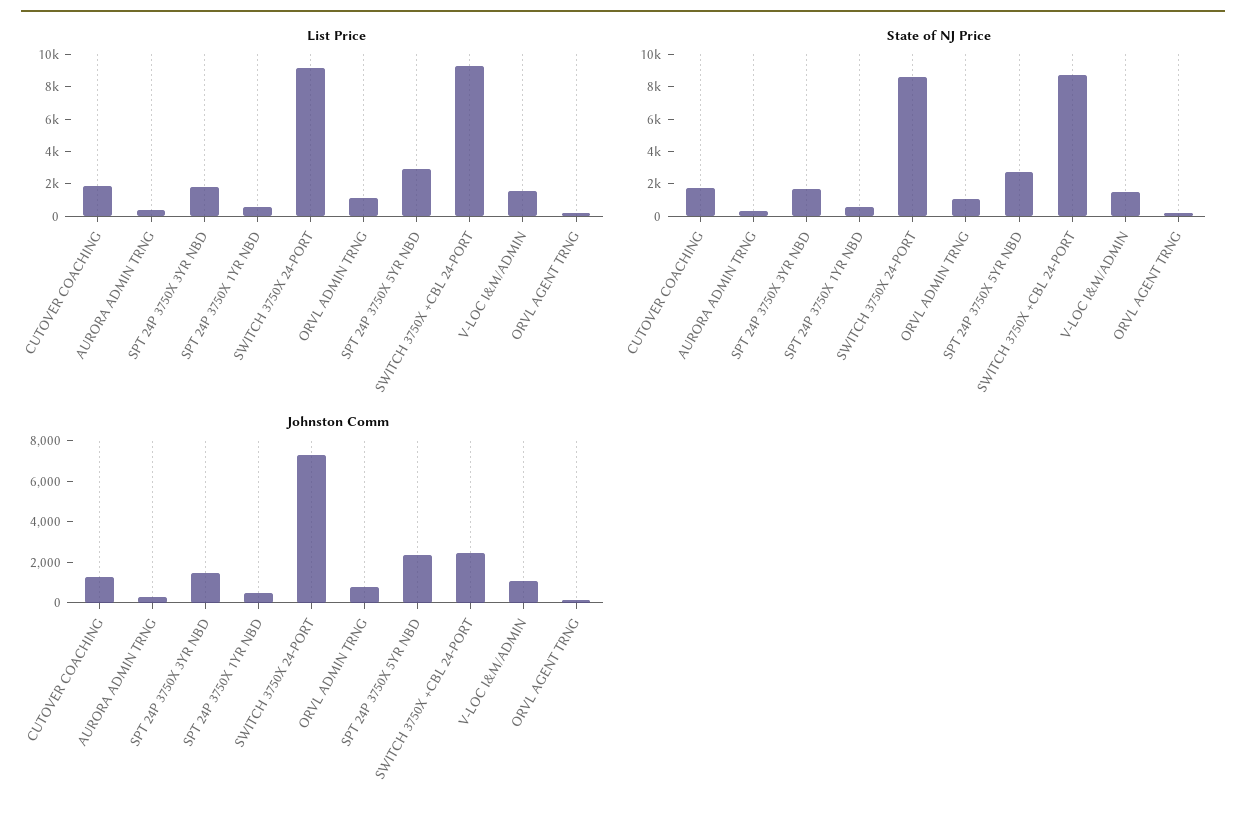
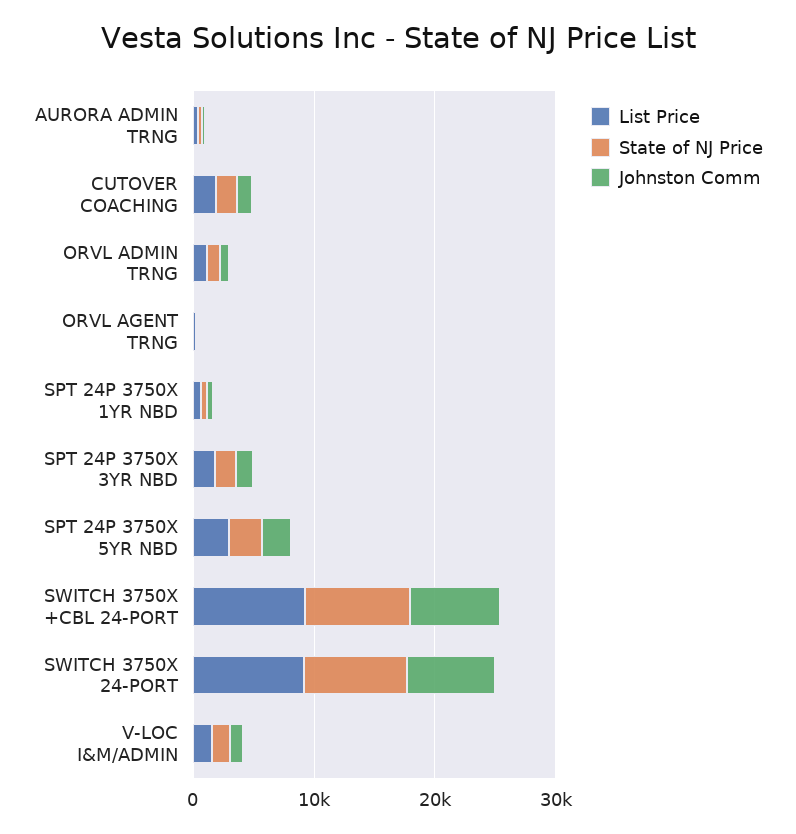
Johnston Comm, SWITCH 3750X +CBL 24-PORT: 2500 -> 8000

